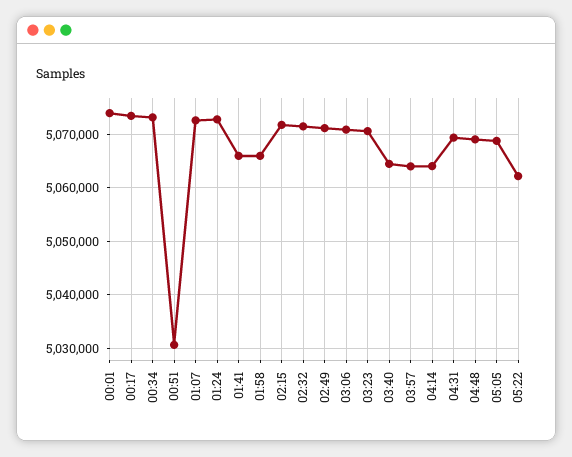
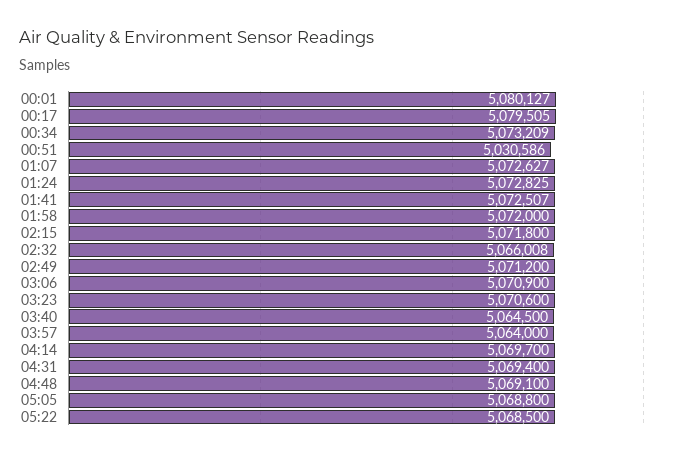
00:01: 5074000 -> 5080127
00:17: 5074000 -> 5079505
01:41: 5066000 -> 5072507
01:58: 5066000 -> 5072000
02:32: 5072000 -> 5066008
04:14: 5064000 -> 5069700
05:22: 5062000 -> 5068500

